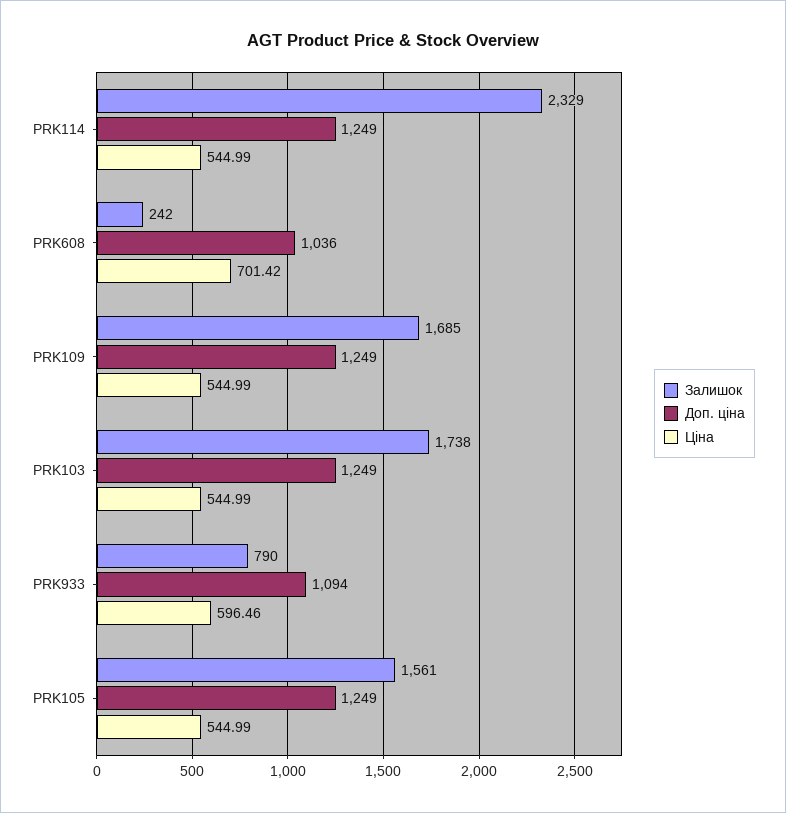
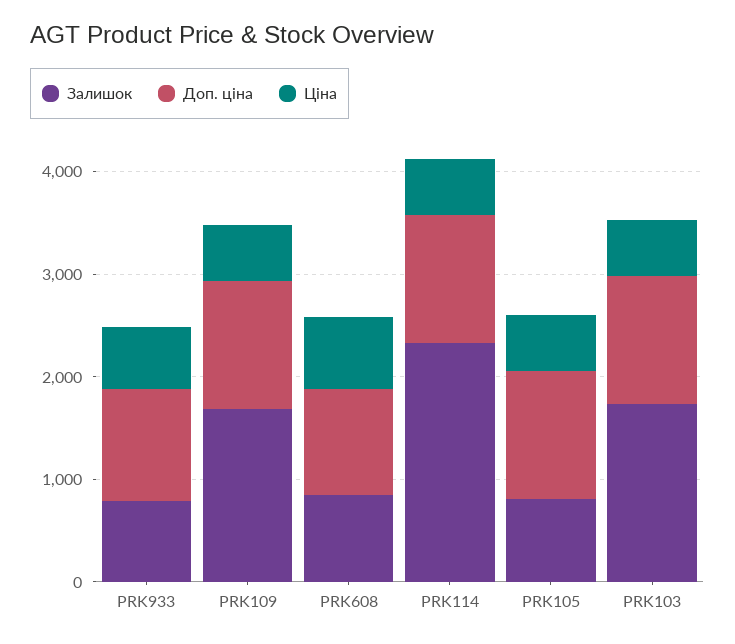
Залишок, PRK608: 242 -> 800
Залишок, PRK105: 1561 -> 800

